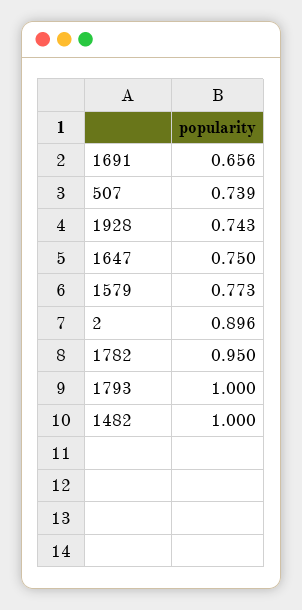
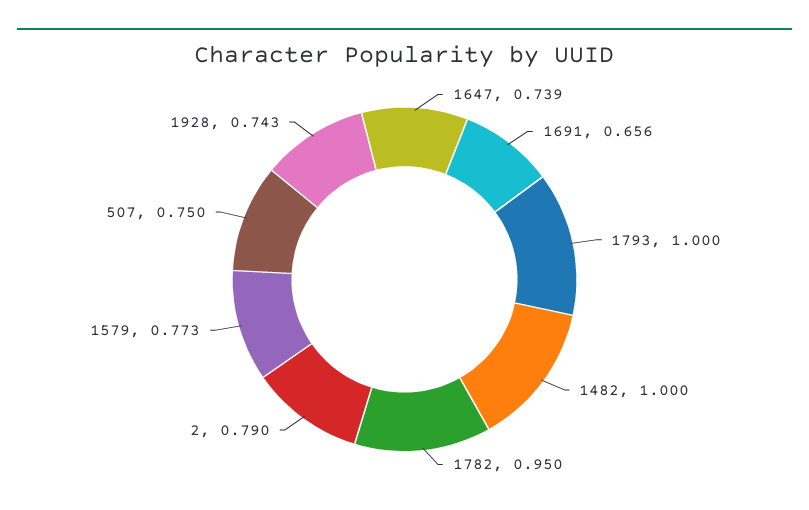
507: 0.739 -> 0.75
1647: 0.75 -> 0.739
2: 0.896 -> 0.79

